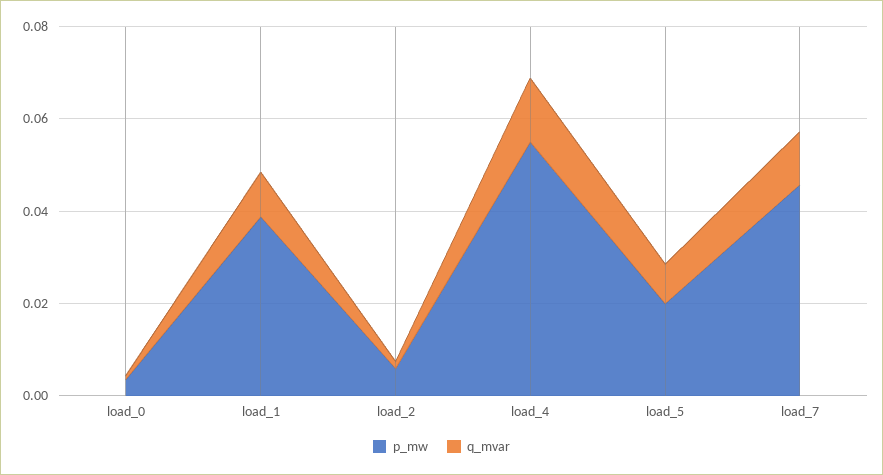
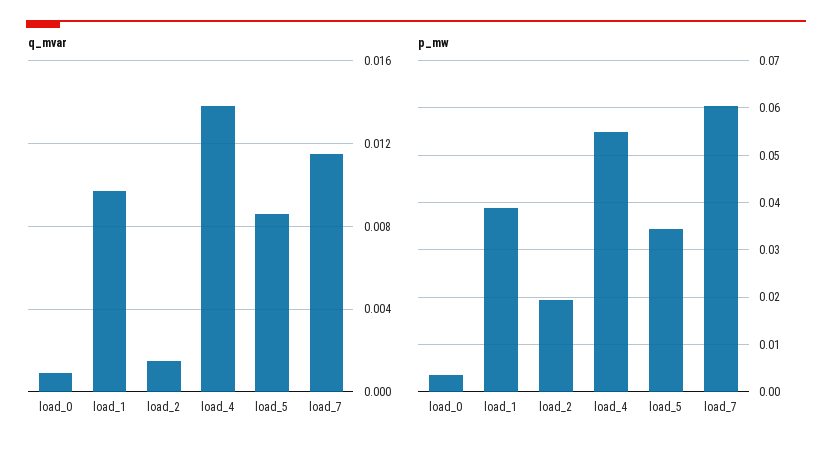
p_mw, load_2: 0.005 -> 0.02
p_mw, load_5: 0.02 -> 0.034
p_mw, load_7: 0.045 -> 0.06

